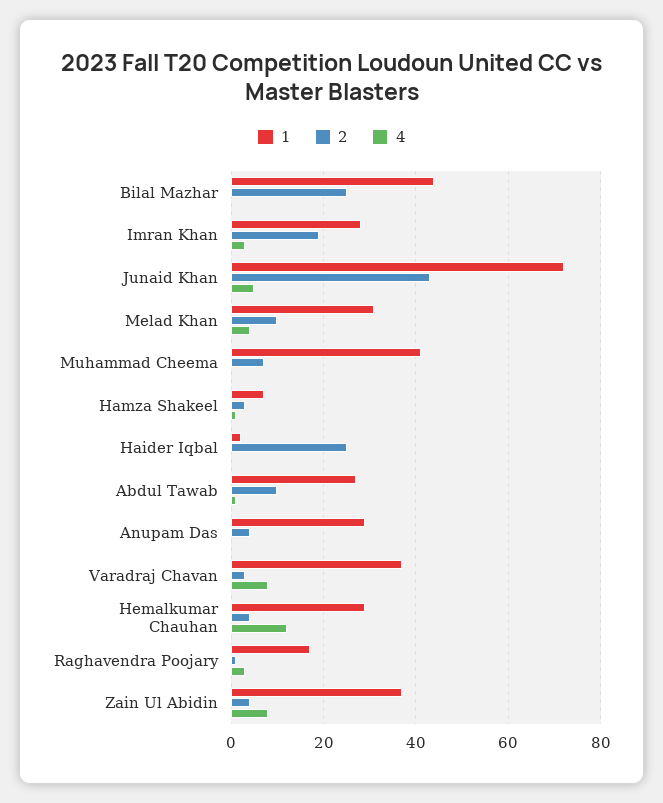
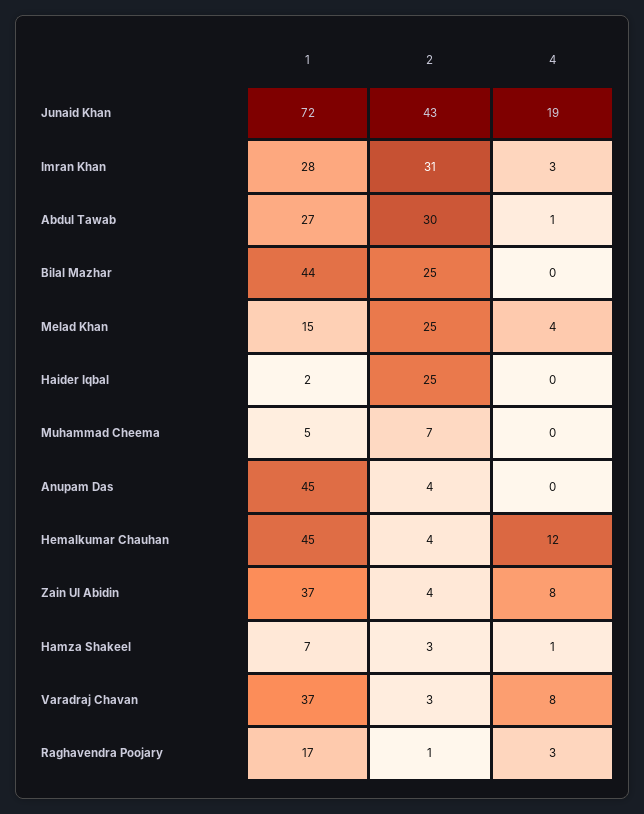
2, Imran Khan: 20 -> 31
4, Junaid Khan: 5 -> 19
1, Melad Khan: 30 -> 15
2, Melad Khan: 10 -> 25
1, Muhammad Cheema: 40 -> 5
2, Abdul Tawab: 10 -> 30
1, Anupam Das: 30 -> 45
1, Hemalkumar Chauhan: 30 -> 45

